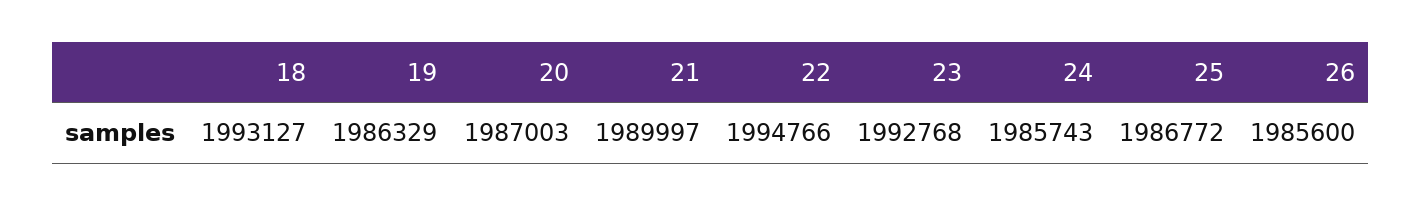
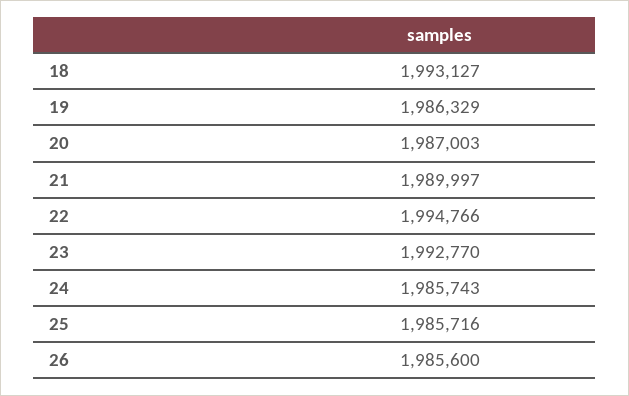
23: 1992768 -> 1992770
25: 1986772 -> 1985716

